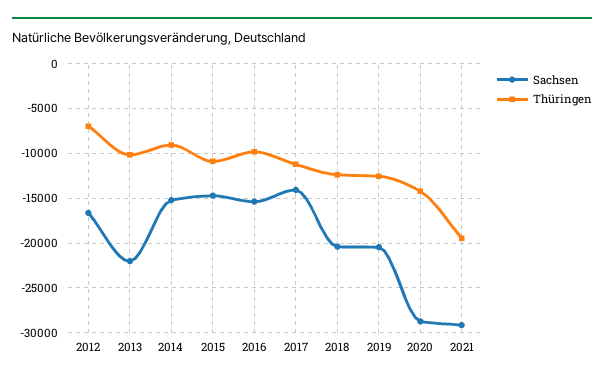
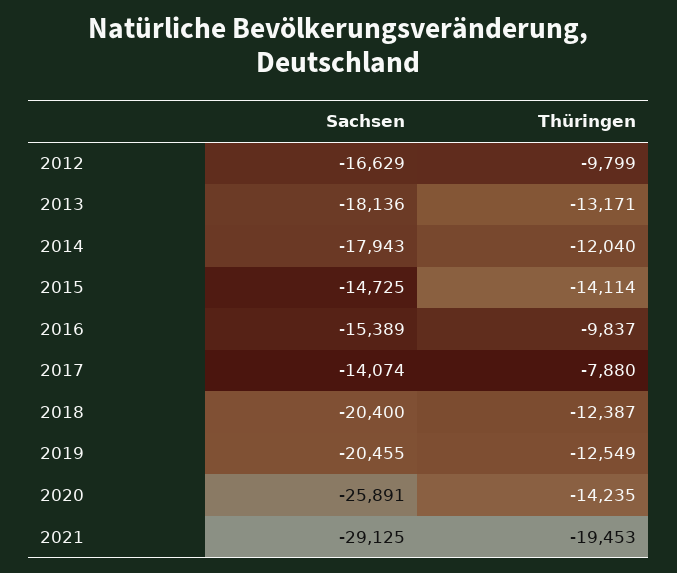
Thüringen, 2012: -7000 -> -9799
Sachsen, 2013: -22000 -> -18136
Thüringen, 2013: -10000 -> -13171
Sachsen, 2014: -15000 -> -17943
Thüringen, 2014: -9000 -> -12040
Thüringen, 2015: -11000 -> -14114
Thüringen, 2017: -11000 -> -7880
Sachsen, 2020: -29000 -> -25891

